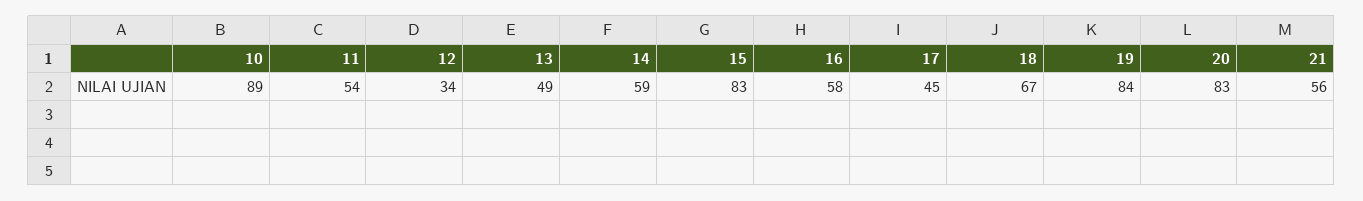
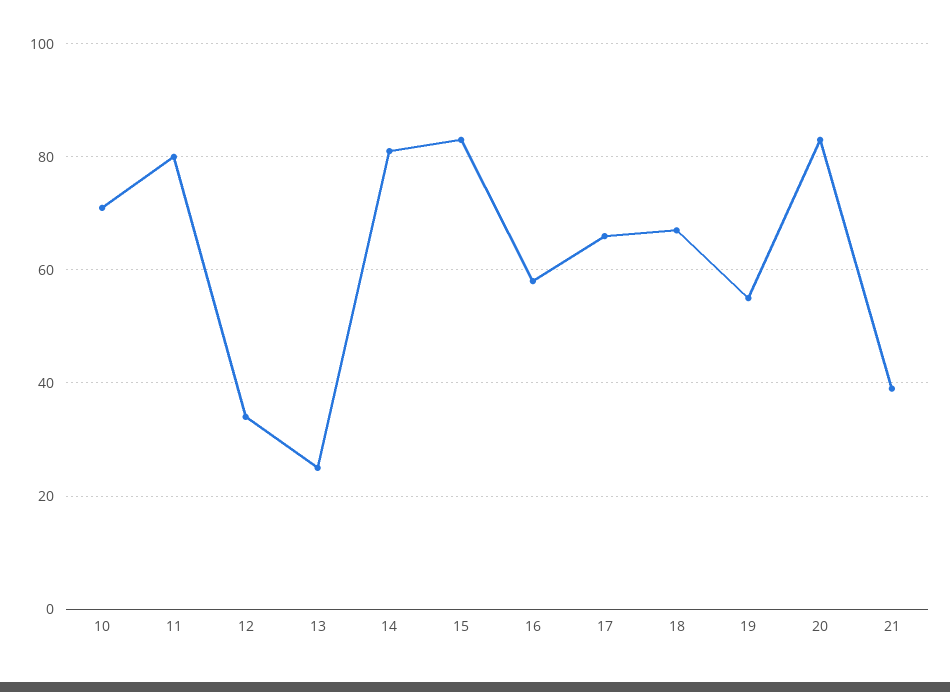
10: 89 -> 70
11: 54 -> 80
13: 49 -> 25
14: 59 -> 80
17: 45 -> 65
19: 84 -> 55
21: 56 -> 40

